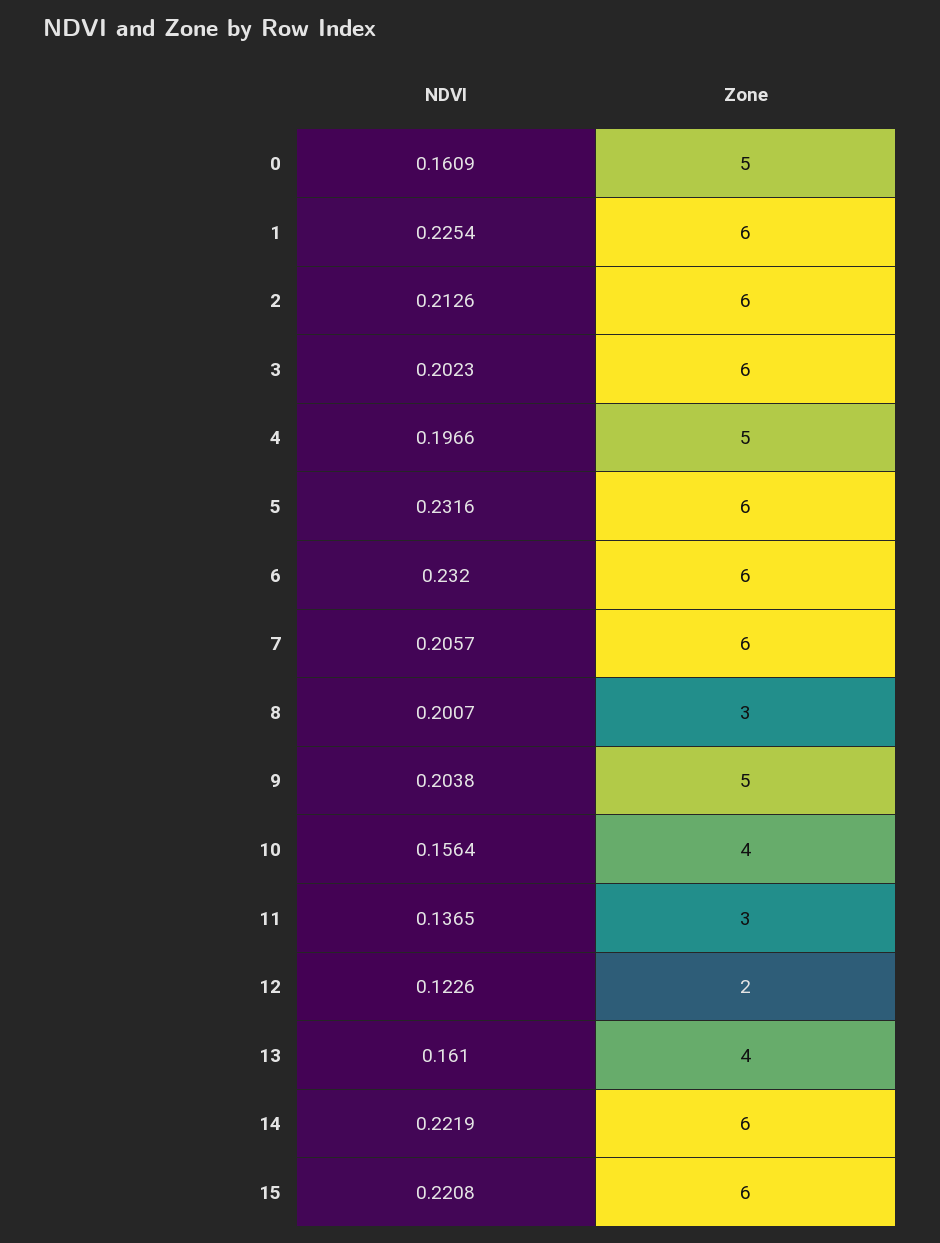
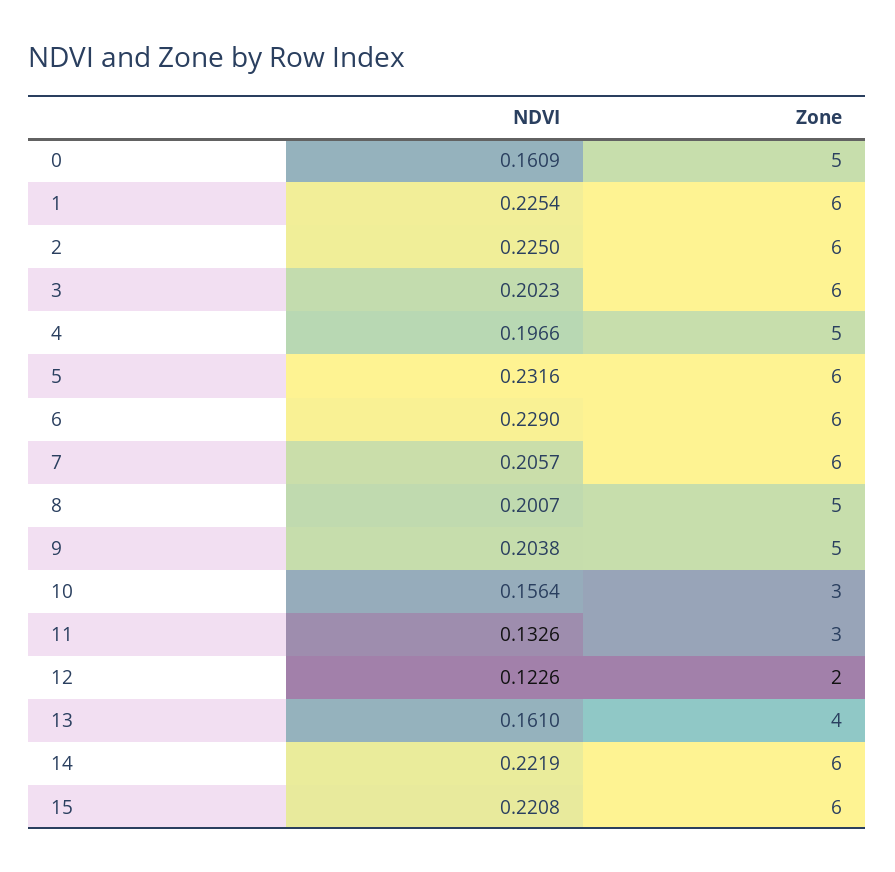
NDVI, 2: 0.2126 -> 0.225
NDVI, 6: 0.232 -> 0.229
Zone, 8: 3 -> 5
Zone, 10: 4 -> 3
NDVI, 11: 0.1365 -> 0.1326

